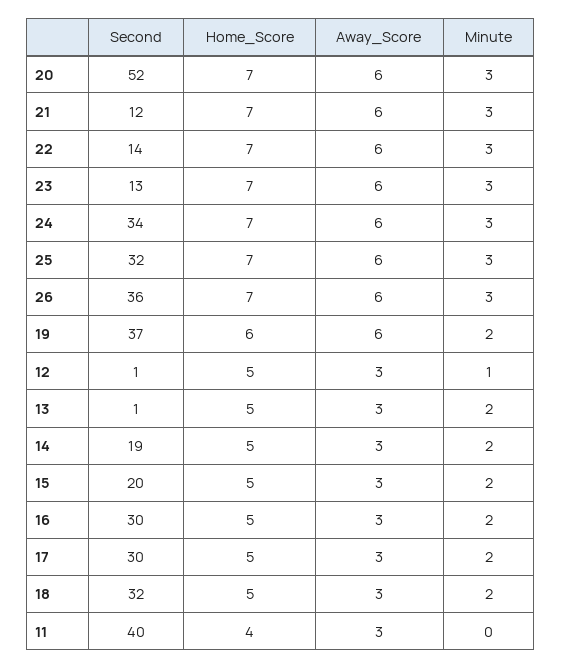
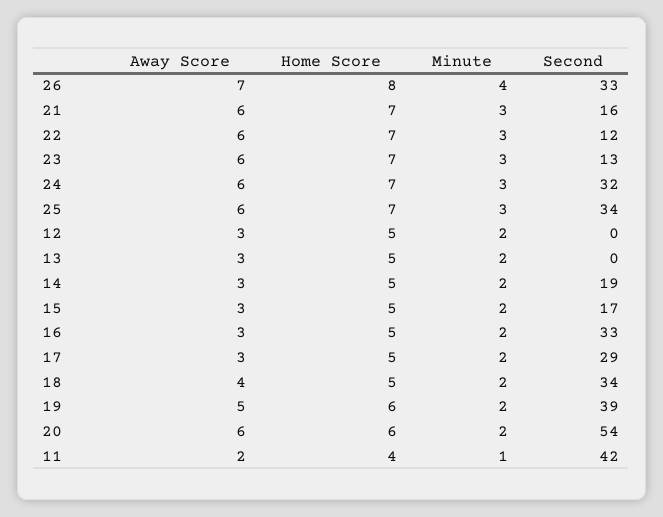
Second, 20: 52 -> 54
Home_Score, 20: 7 -> 6
Minute, 20: 3 -> 2
Second, 21: 12 -> 16
Second, 22: 14 -> 12
Second, 24: 34 -> 32
Second, 25: 32 -> 34
Second, 26: 36 -> 33
Home_Score, 26: 7 -> 8
Away_Score, 26: 6 -> 7
Minute, 26: 3 -> 4
Second, 19: 37 -> 39
Away_Score, 19: 6 -> 5
Second, 12: 1 -> 0
Minute, 12: 1 -> 2
Second, 13: 1 -> 0
Second, 15: 20 -> 17
Second, 16: 30 -> 33
Second, 17: 30 -> 29
Second, 18: 32 -> 34
Away_Score, 18: 3 -> 4
Second, 11: 40 -> 42
Away_Score, 11: 3 -> 2
Minute, 11: 0 -> 1

